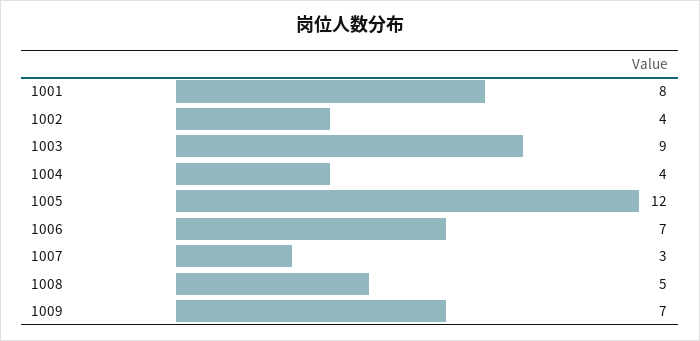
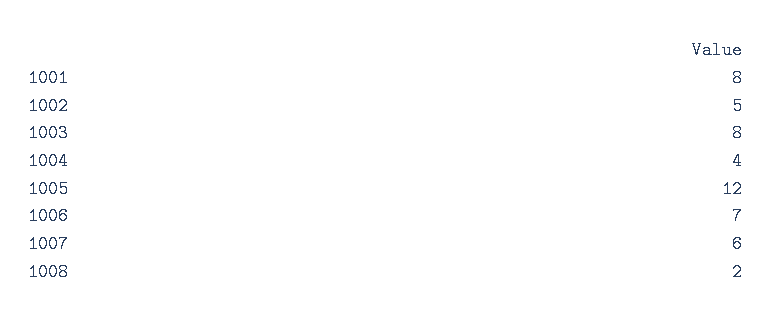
1002: 4 -> 5
1003: 9 -> 8
1007: 3 -> 6
1008: 5 -> 2
1009: 7 -> none

